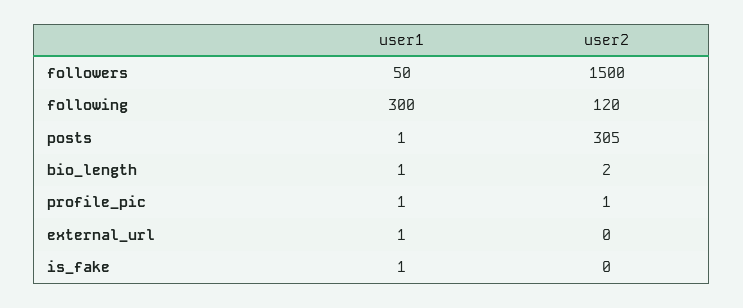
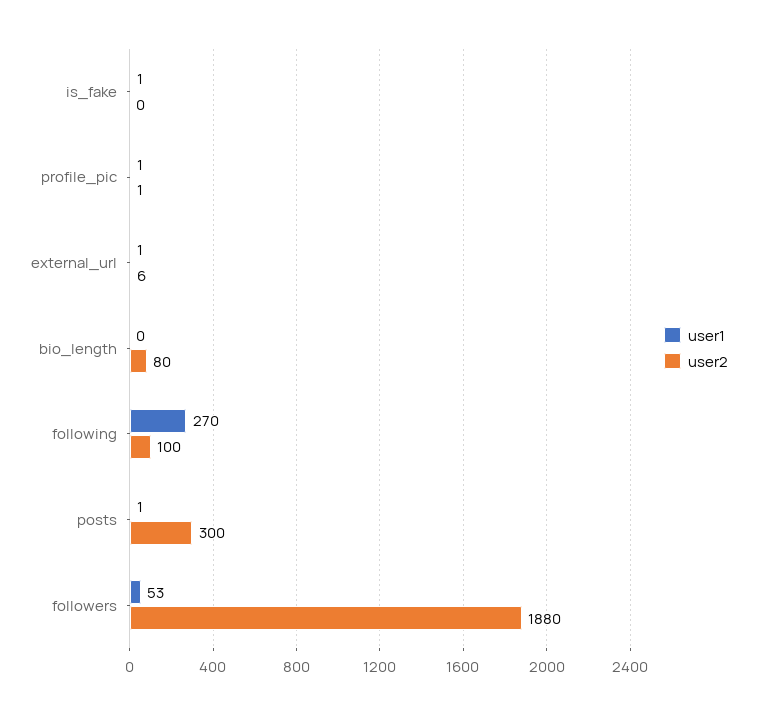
user1, followers: 50 -> 53
user2, followers: 1500 -> 1880
user1, following: 300 -> 270
user2, following: 120 -> 100
user2, posts: 305 -> 300
user1, bio_length: 1 -> 0
user2, bio_length: 2 -> 80
user2, external_url: 0 -> 6

